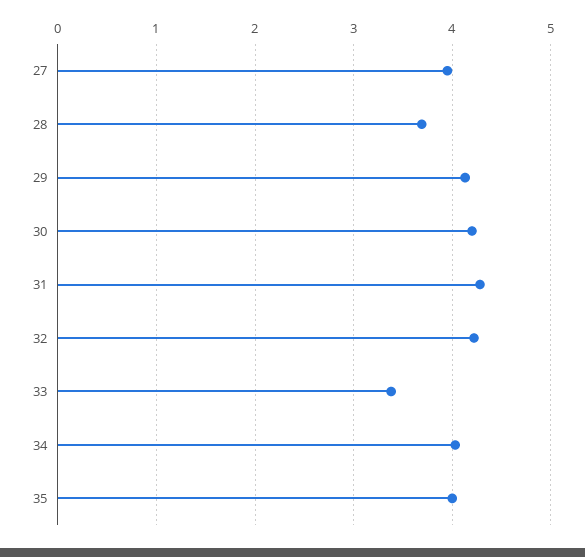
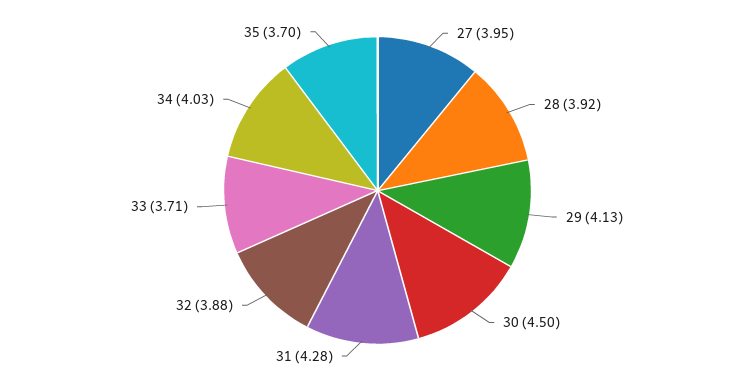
28: 3.7 -> 3.92
30: 4.2 -> 4.5
32: 4.2 -> 3.88
33: 3.4 -> 3.71
35: 4 -> 3.7

